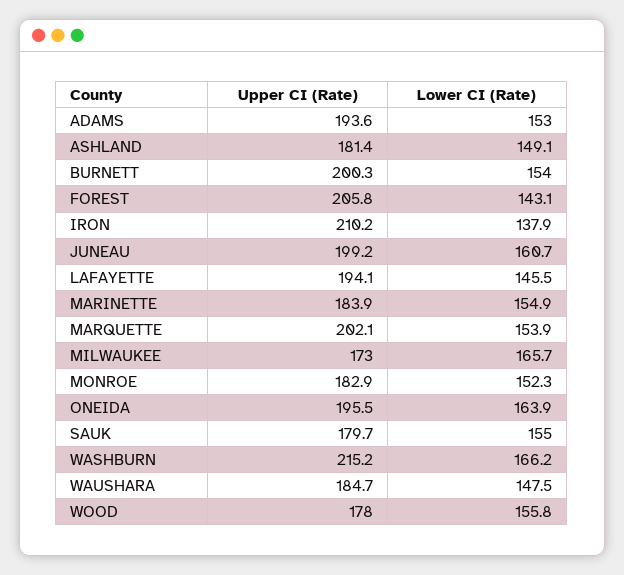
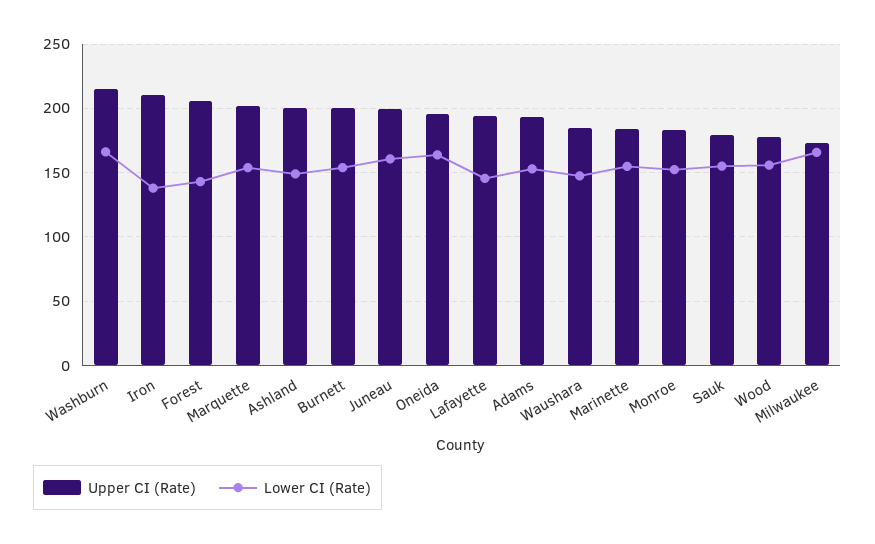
Upper CI (Rate), ASHLAND: 181.4 -> 200

